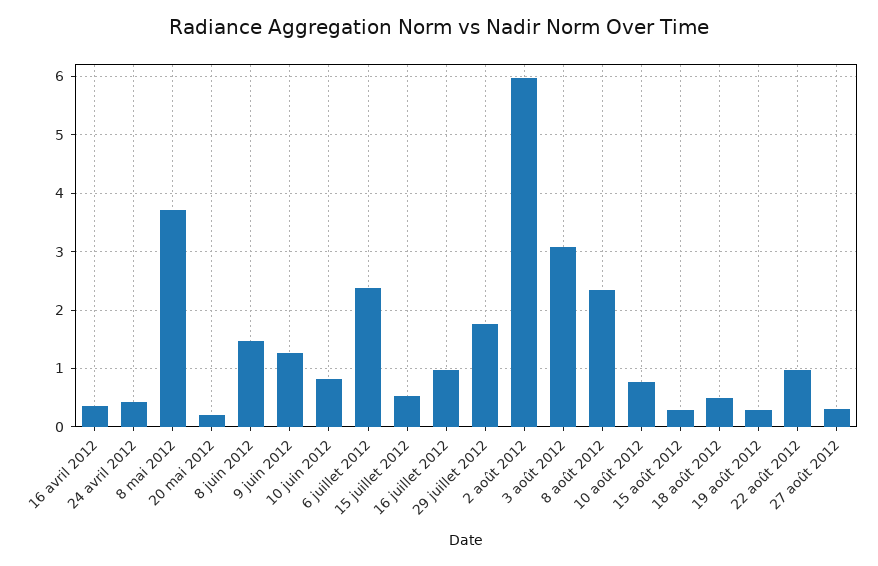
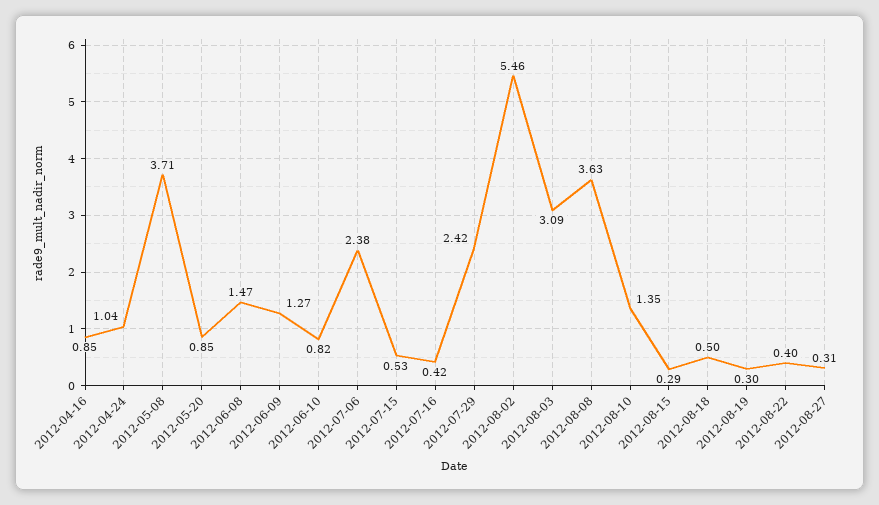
16 avril 2012: 0.4 -> 0.85
24 avril 2012: 0.4 -> 1.04
20 mai 2012: 0.2 -> 0.85
16 juillet 2012: 1 -> 0.42
29 juillet 2012: 1.8 -> 2.42
2 août 2012: 6 -> 5.46
8 août 2012: 2.4 -> 3.63
10 août 2012: 0.8 -> 1.35
22 août 2012: 1 -> 0.4

